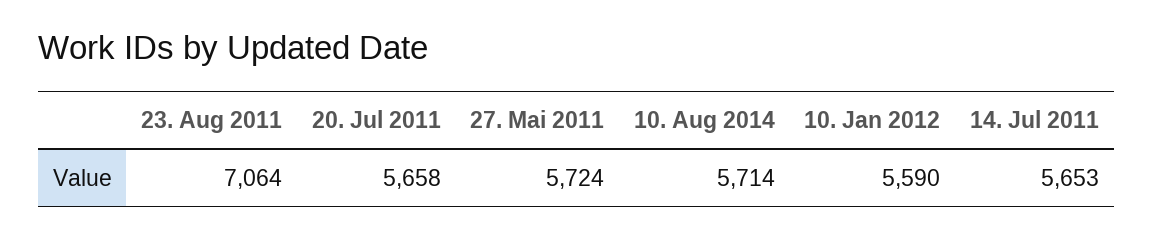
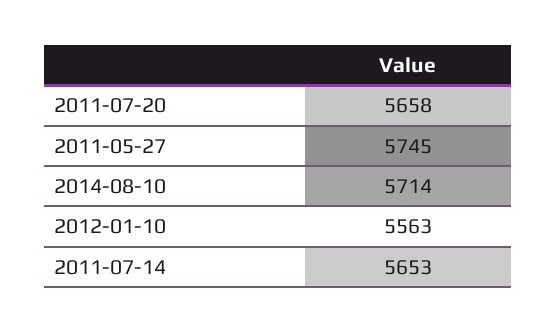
23. Aug 2011: 7064 -> none
27. Mai 2011: 5724 -> 5745
10. Jan 2012: 5590 -> 5563

